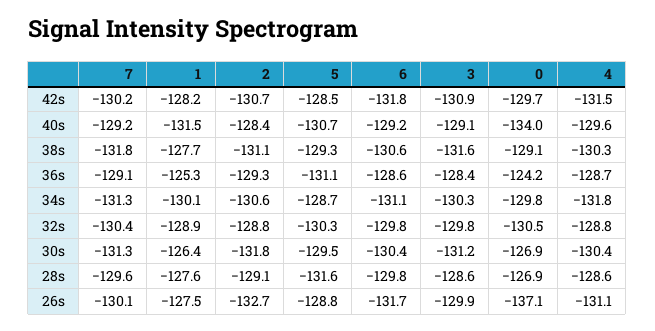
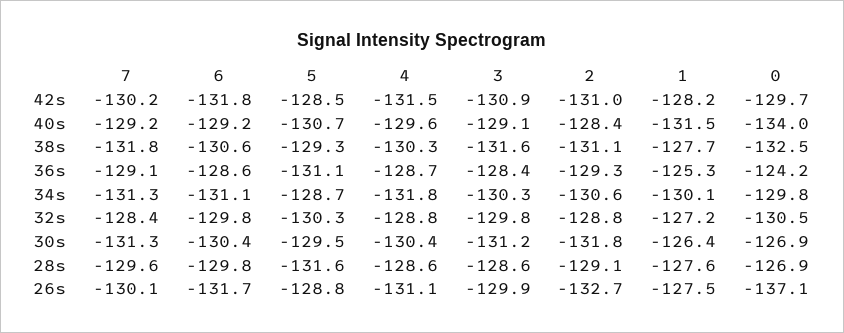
2, 42s: -130.7 -> -131
0, 38s: -129.1 -> -132.5
7, 32s: -130.4 -> -128.4
1, 32s: -128.9 -> -127.2

